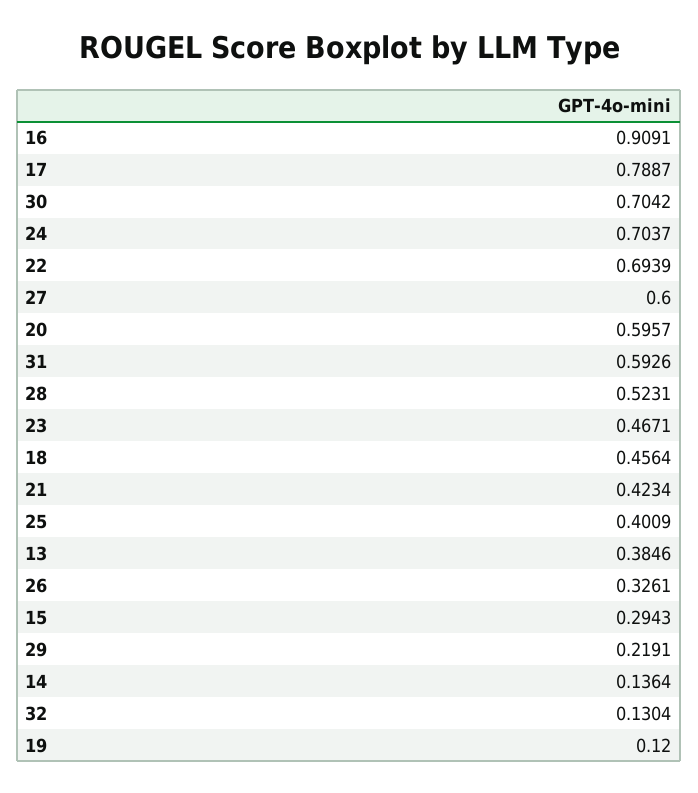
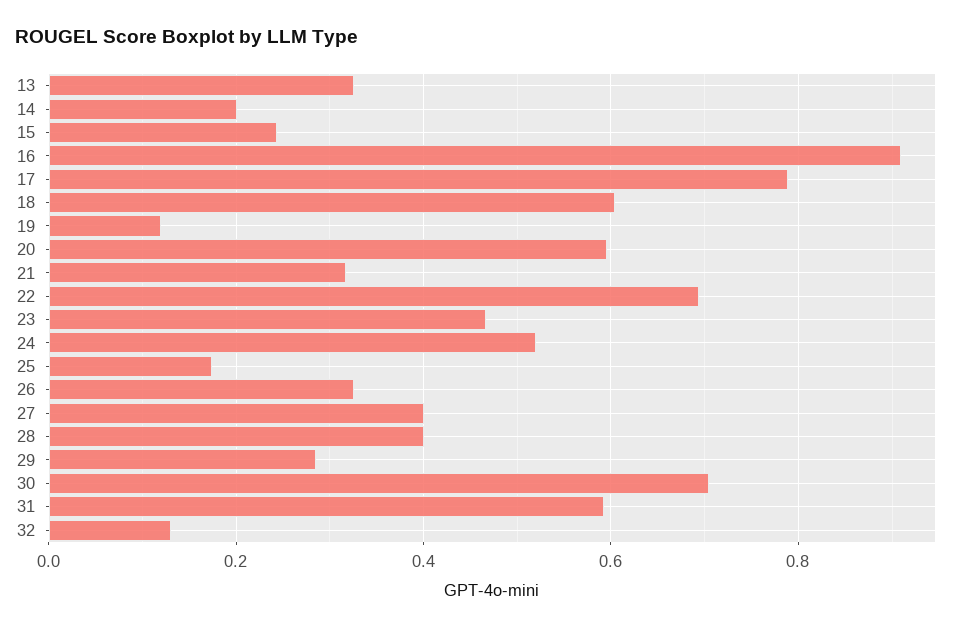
24: 0.7037 -> 0.52
27: 0.6 -> 0.4
28: 0.5231 -> 0.4
18: 0.4564 -> 0.6
21: 0.4234 -> 0.32
25: 0.4009 -> 0.18
13: 0.3846 -> 0.32
15: 0.2943 -> 0.24
29: 0.2191 -> 0.28
14: 0.1364 -> 0.2

